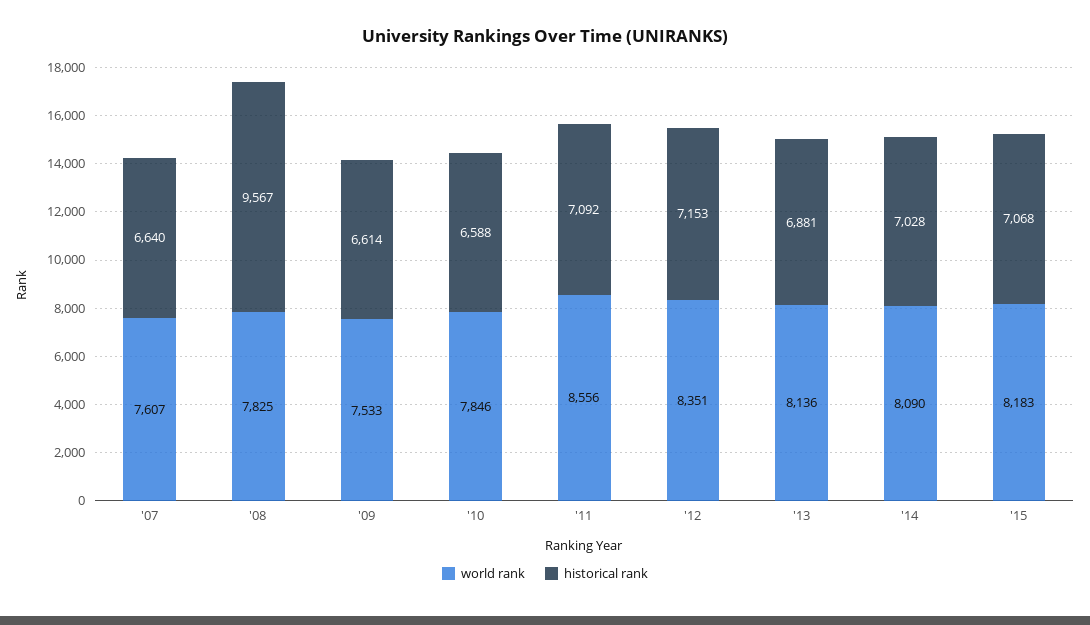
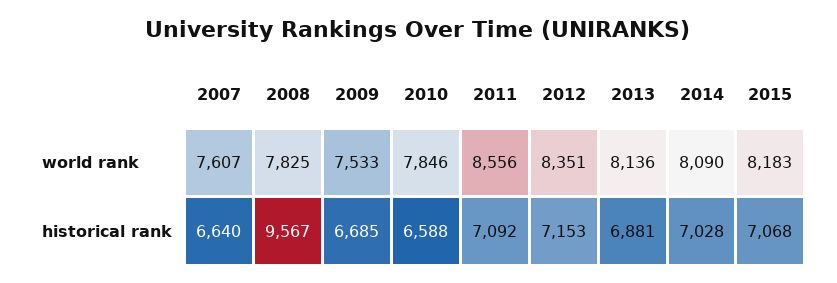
historical rank, '09: 6614 -> 6685

